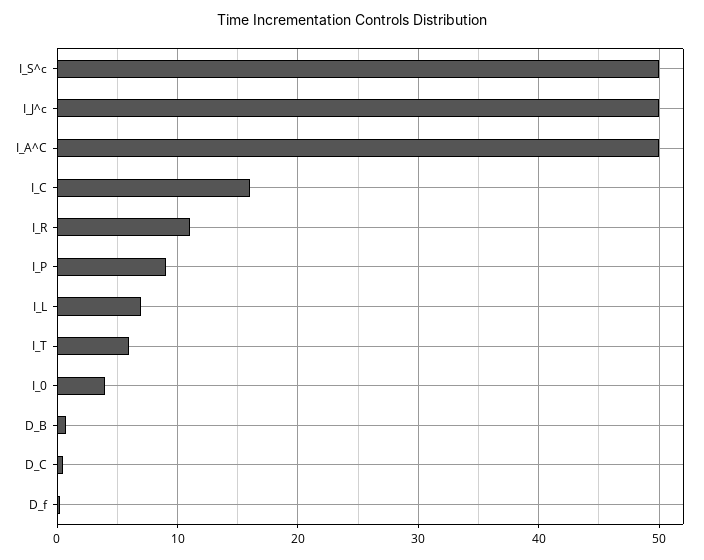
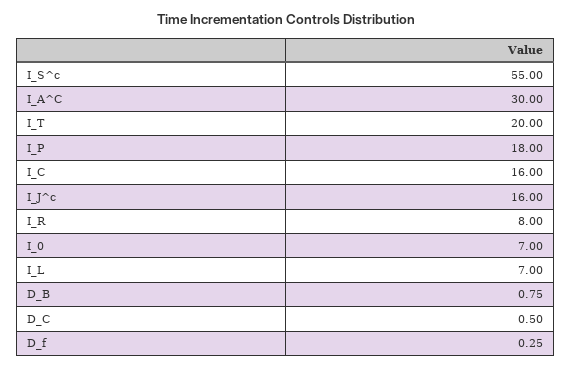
I_S^c: 50 -> 55
I_J^c: 50 -> 16
I_A^C: 50 -> 30
I_R: 11 -> 8
I_P: 9 -> 18
I_T: 6 -> 20
I_0: 4 -> 7

